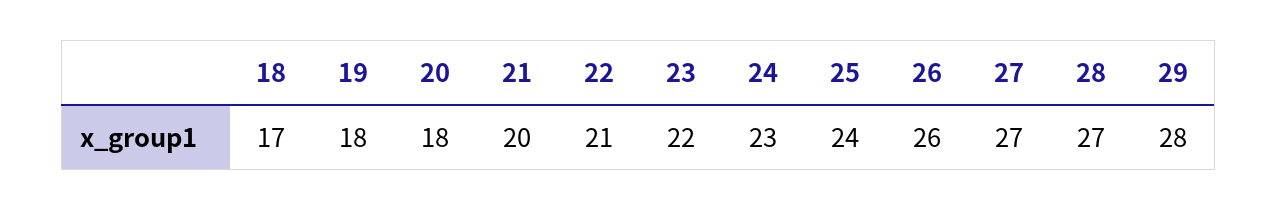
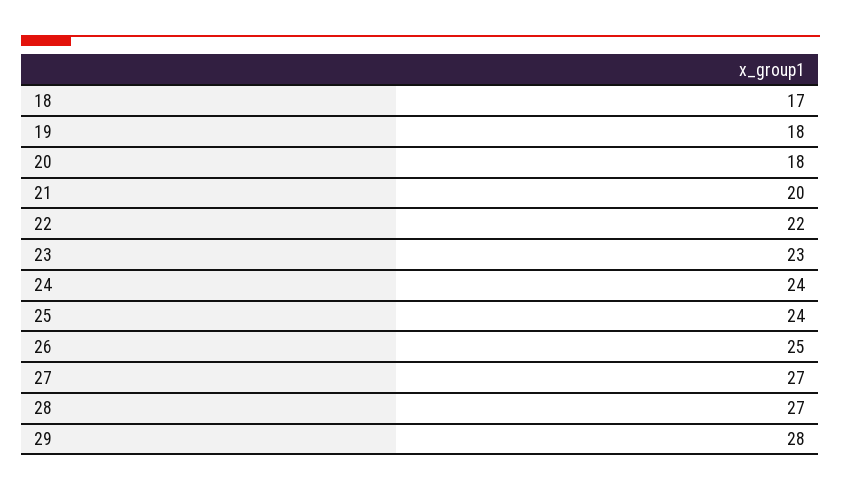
22: 21 -> 22
23: 22 -> 23
24: 23 -> 24
26: 26 -> 25

